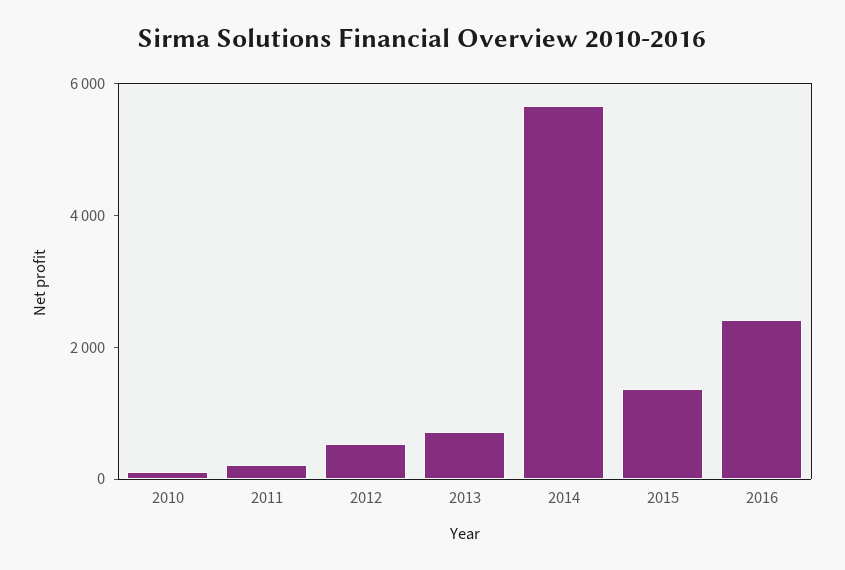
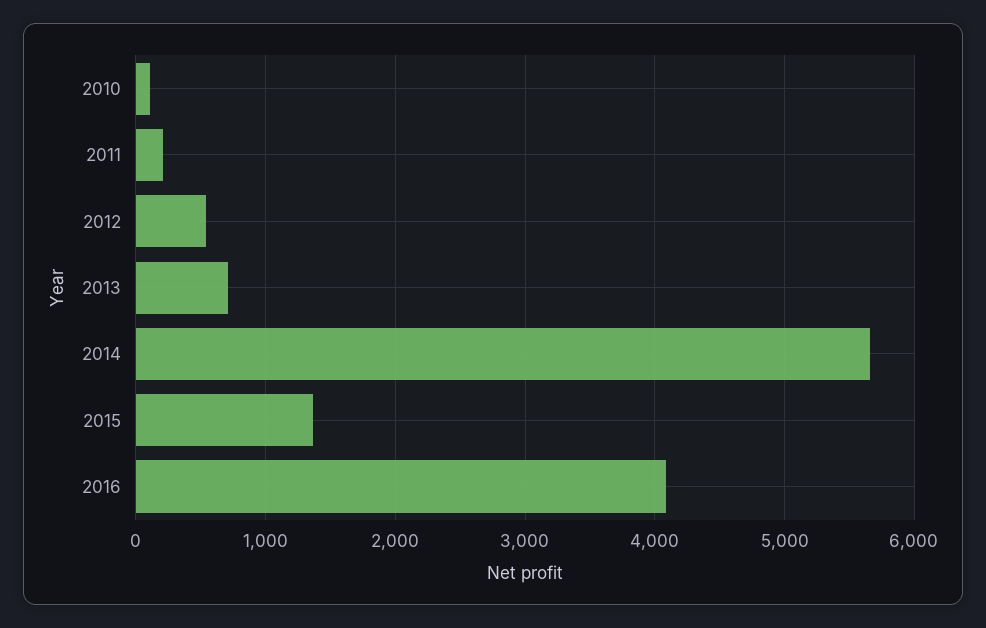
2016: 2500 -> 4100

